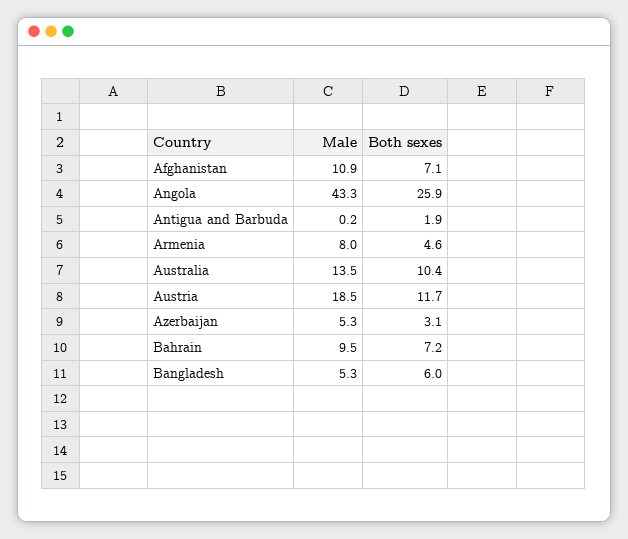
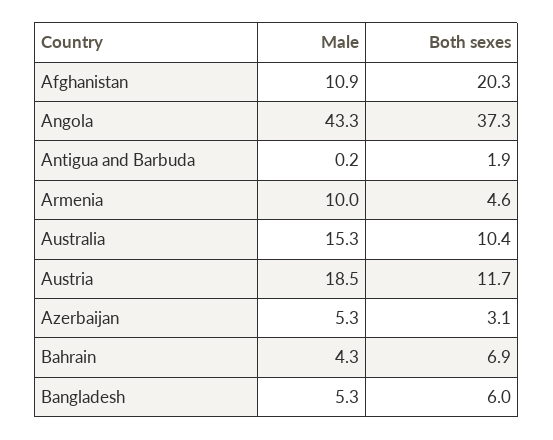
Both sexes, Afghanistan: 7.1 -> 20.3
Both sexes, Angola: 25.9 -> 37.3
Male, Armenia: 8 -> 10
Male, Australia: 13.5 -> 15.3
Male, Bahrain: 9.5 -> 4.3
Both sexes, Bahrain: 7.2 -> 6.9

